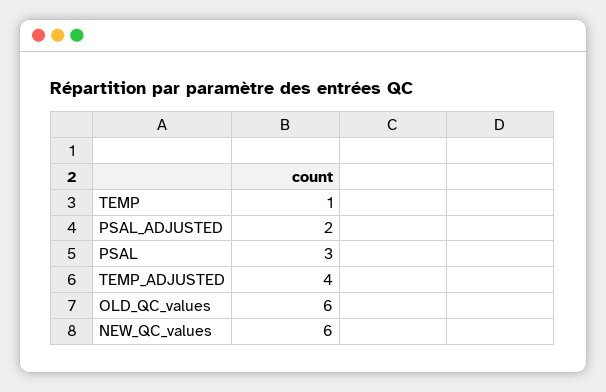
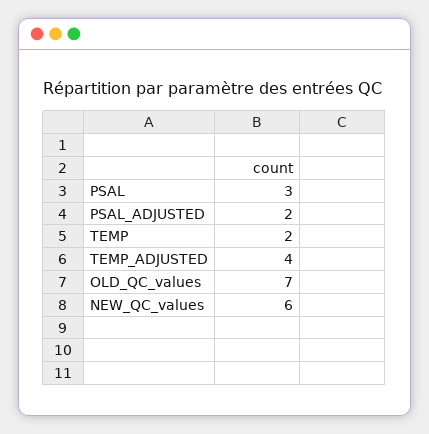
TEMP: 1 -> 2
OLD_QC_values: 6 -> 7

